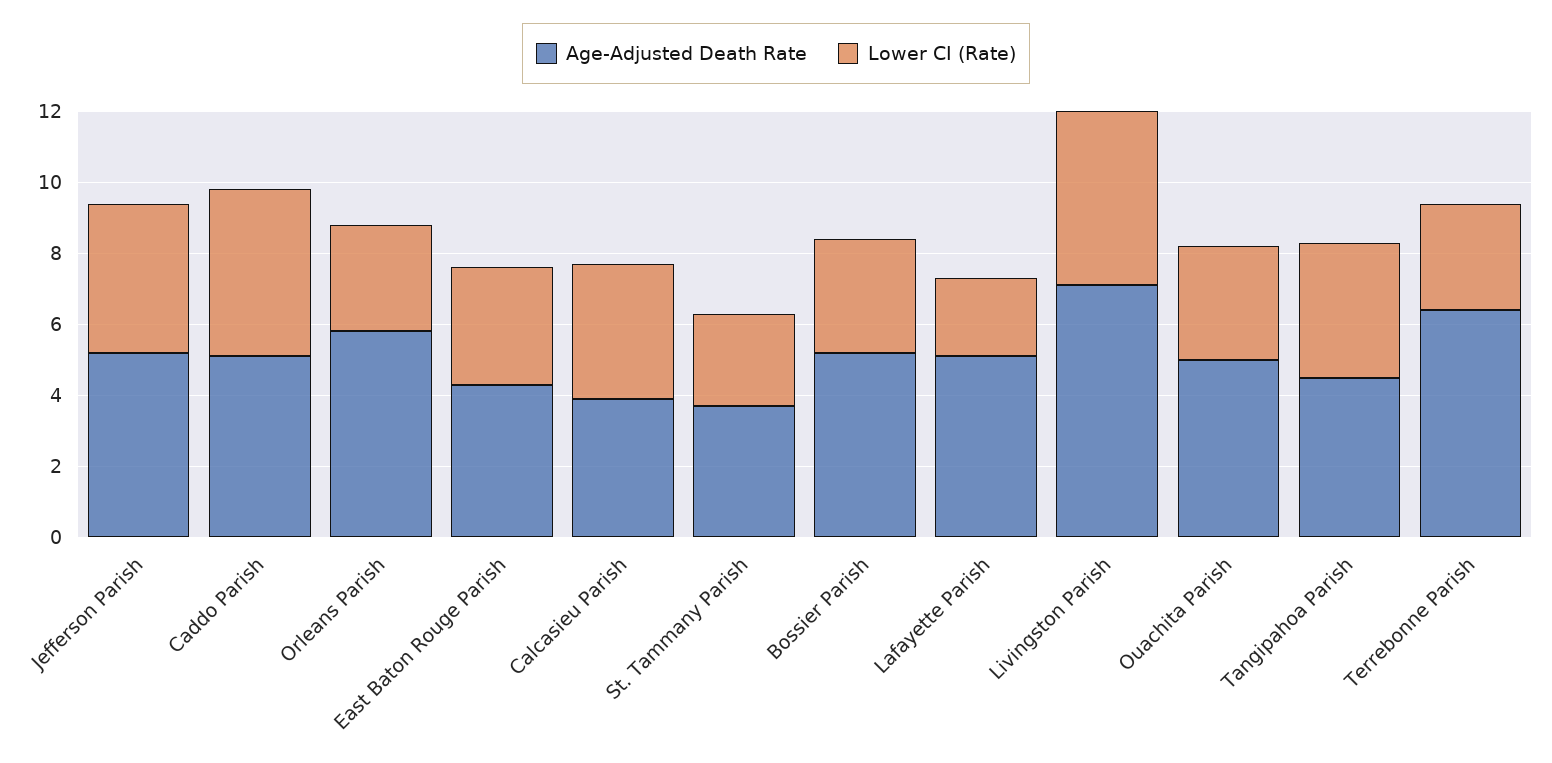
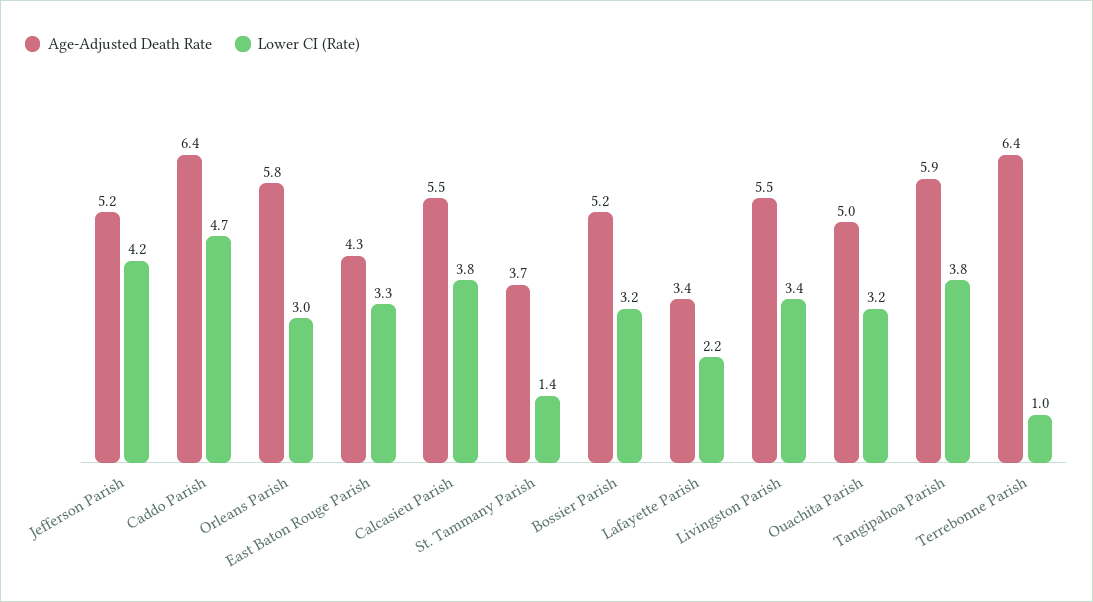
Age-Adjusted Death Rate, Caddo Parish: 5 -> 6.4
Age-Adjusted Death Rate, Calcasieu Parish: 4 -> 5.5
Lower CI (Rate), St. Tammany Parish: 2.5 -> 1.4
Age-Adjusted Death Rate, Lafayette Parish: 5 -> 3.4
Age-Adjusted Death Rate, Livingston Parish: 7 -> 5.5
Lower CI (Rate), Livingston Parish: 5 -> 3.4
Age-Adjusted Death Rate, Tangipahoa Parish: 4.5 -> 5.9
Lower CI (Rate), Terrebonne Parish: 3 -> 1

